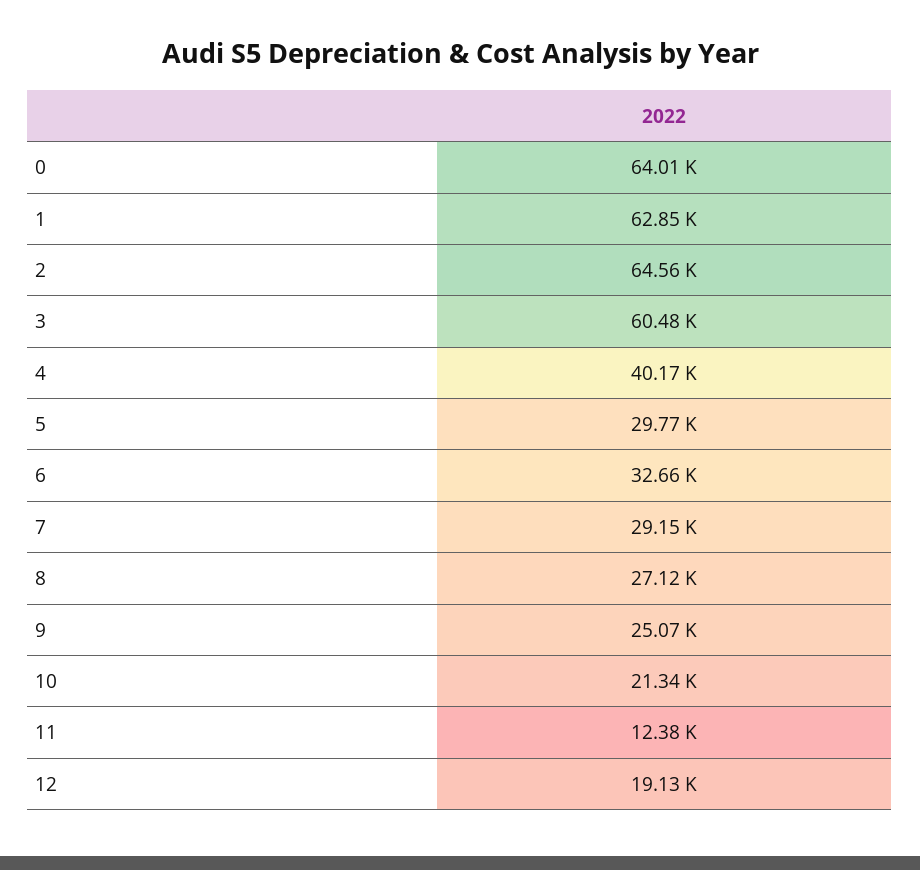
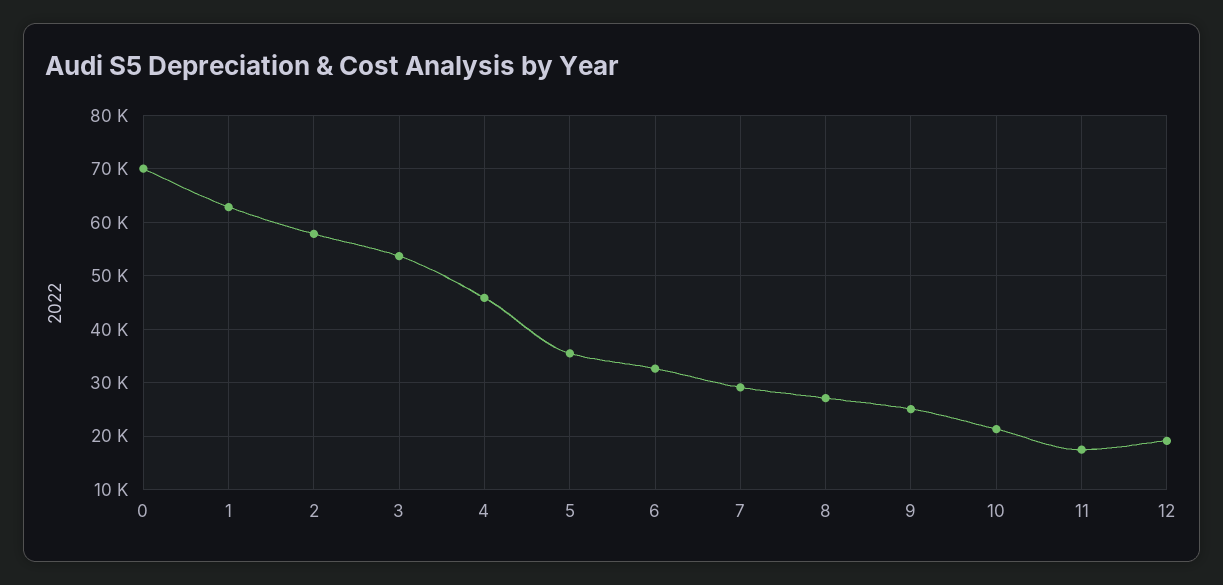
0: 64010 -> 70000
2: 64560 -> 58000
3: 60480 -> 54000
4: 40170 -> 46000
5: 29770 -> 36000
11: 12380 -> 18000

